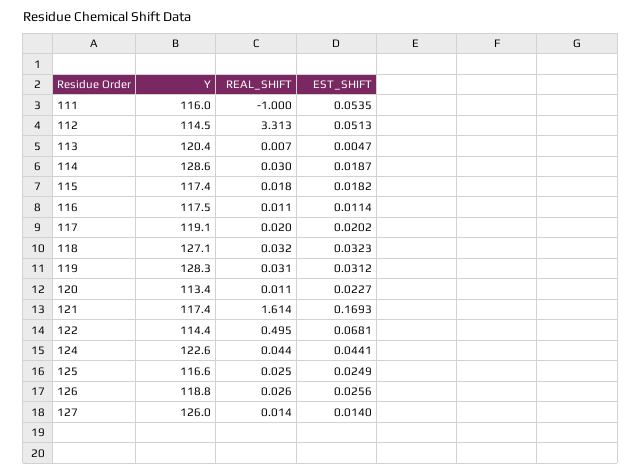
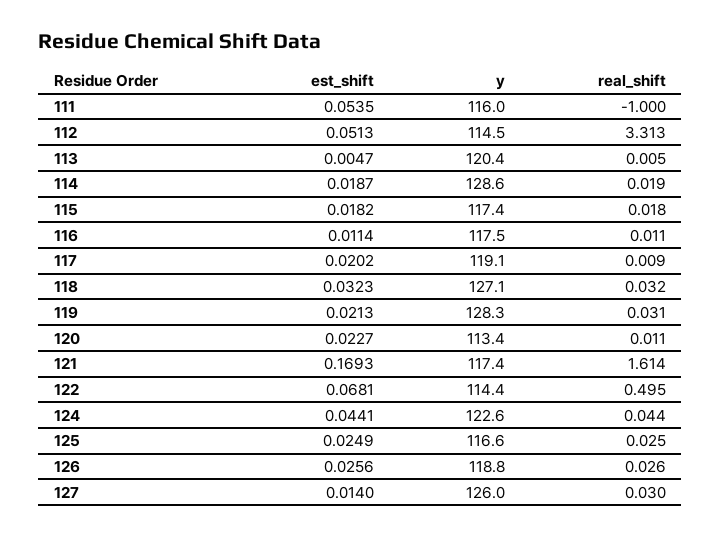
REAL_SHIFT, 113: 0.007 -> 0.005
REAL_SHIFT, 114: 0.03 -> 0.019
REAL_SHIFT, 117: 0.02 -> 0.009
EST_SHIFT, 119: 0.0312 -> 0.0213
REAL_SHIFT, 127: 0.014 -> 0.03

